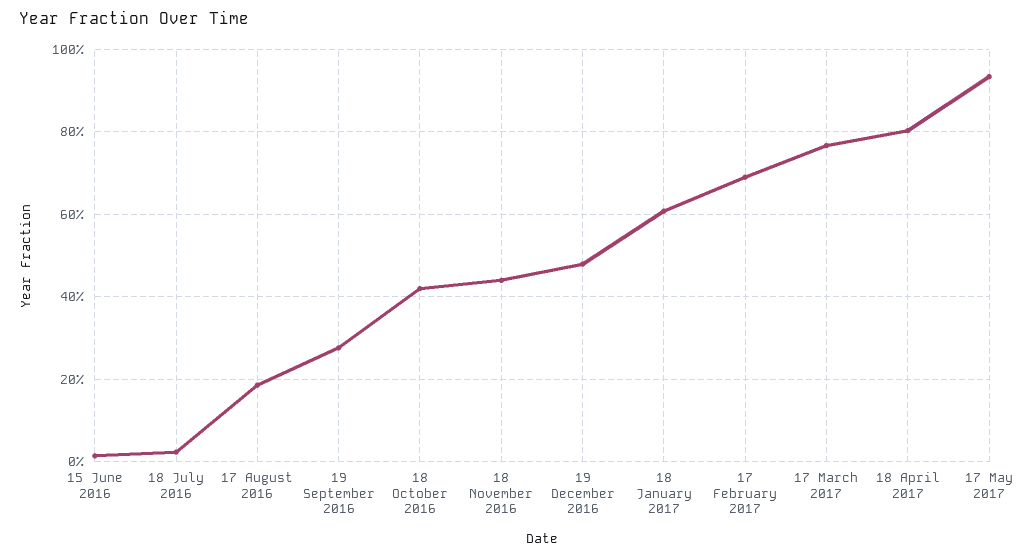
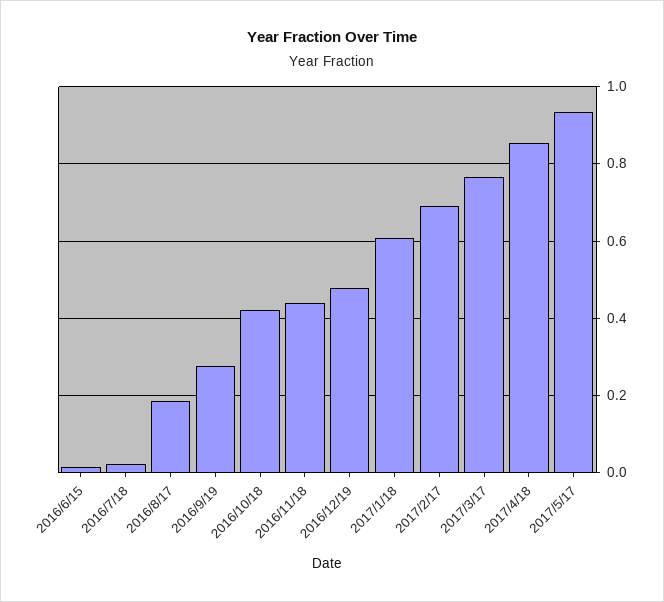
18 April 2017: 0.8 -> 0.86

